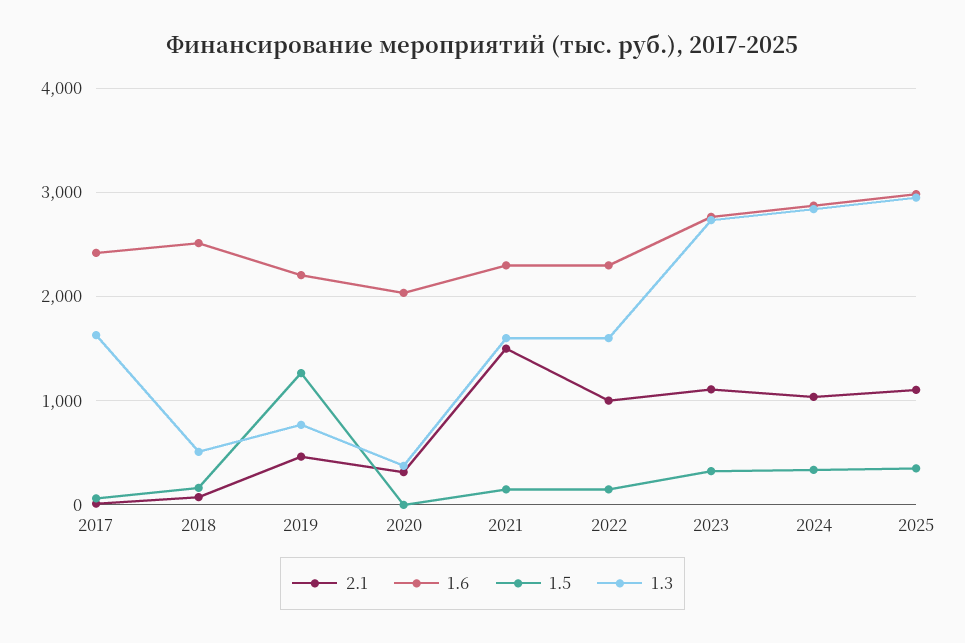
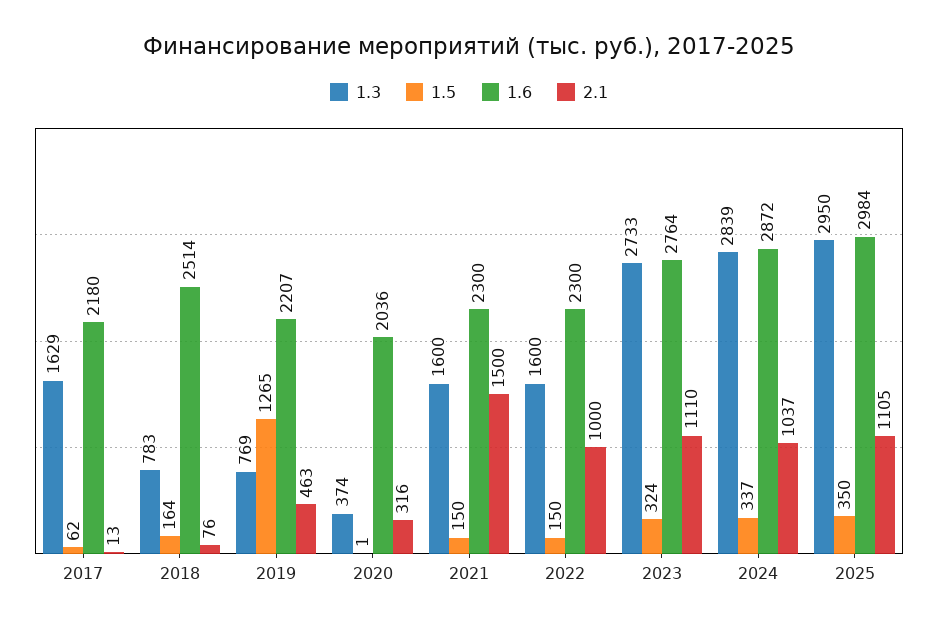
1.6, 2017: 2400 -> 2180
1.3, 2018: 500 -> 783

